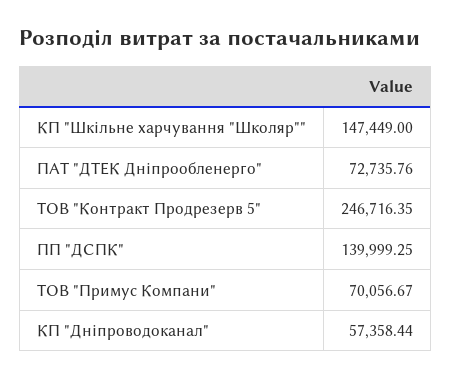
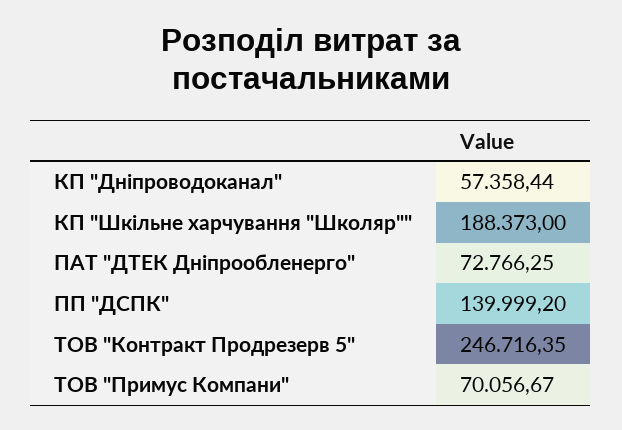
КП "Шкільне харчування "Школяр"": 147449 -> 188373
ПАТ "ДТЕК Дніпрообленерго": 72735.76 -> 72766.25
ПП "ДСПК": 139999.25 -> 139999.2

